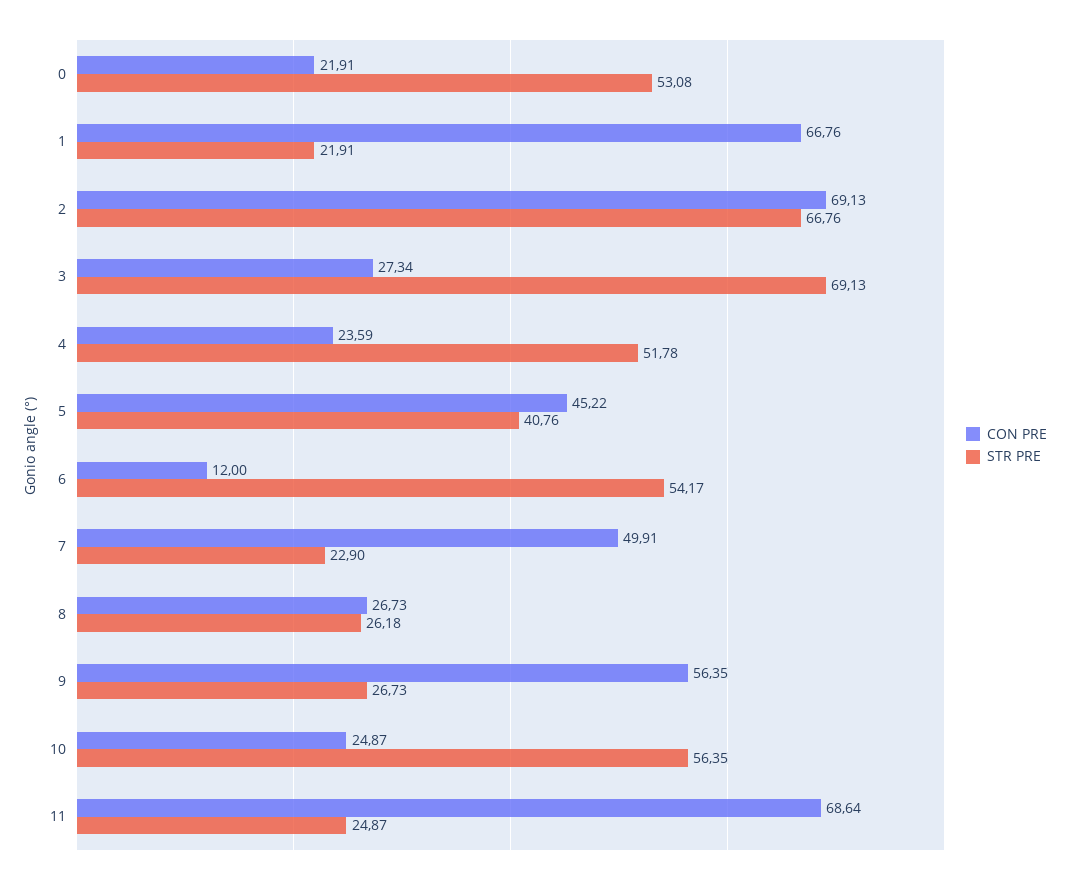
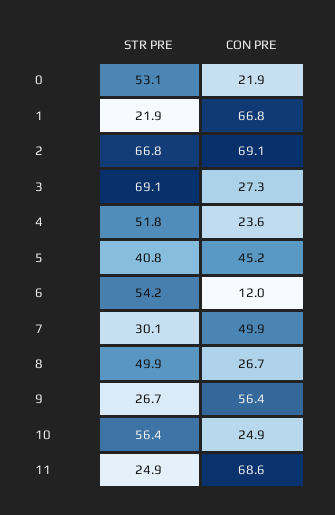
STR PRE, 7: 22.9 -> 30.1
STR PRE, 8: 26.18 -> 49.9

